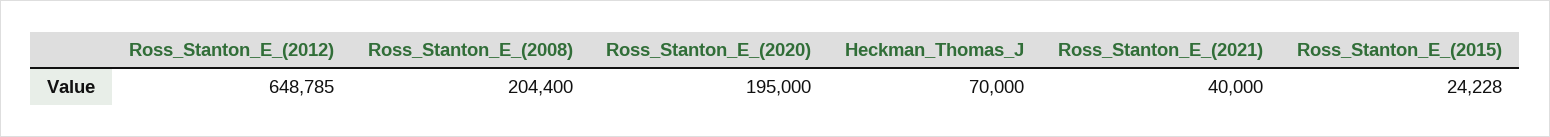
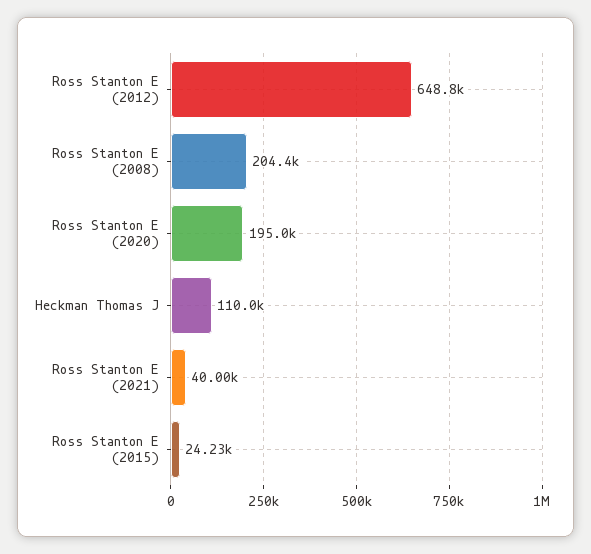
Heckman_Thomas_J: 70000 -> 110000

